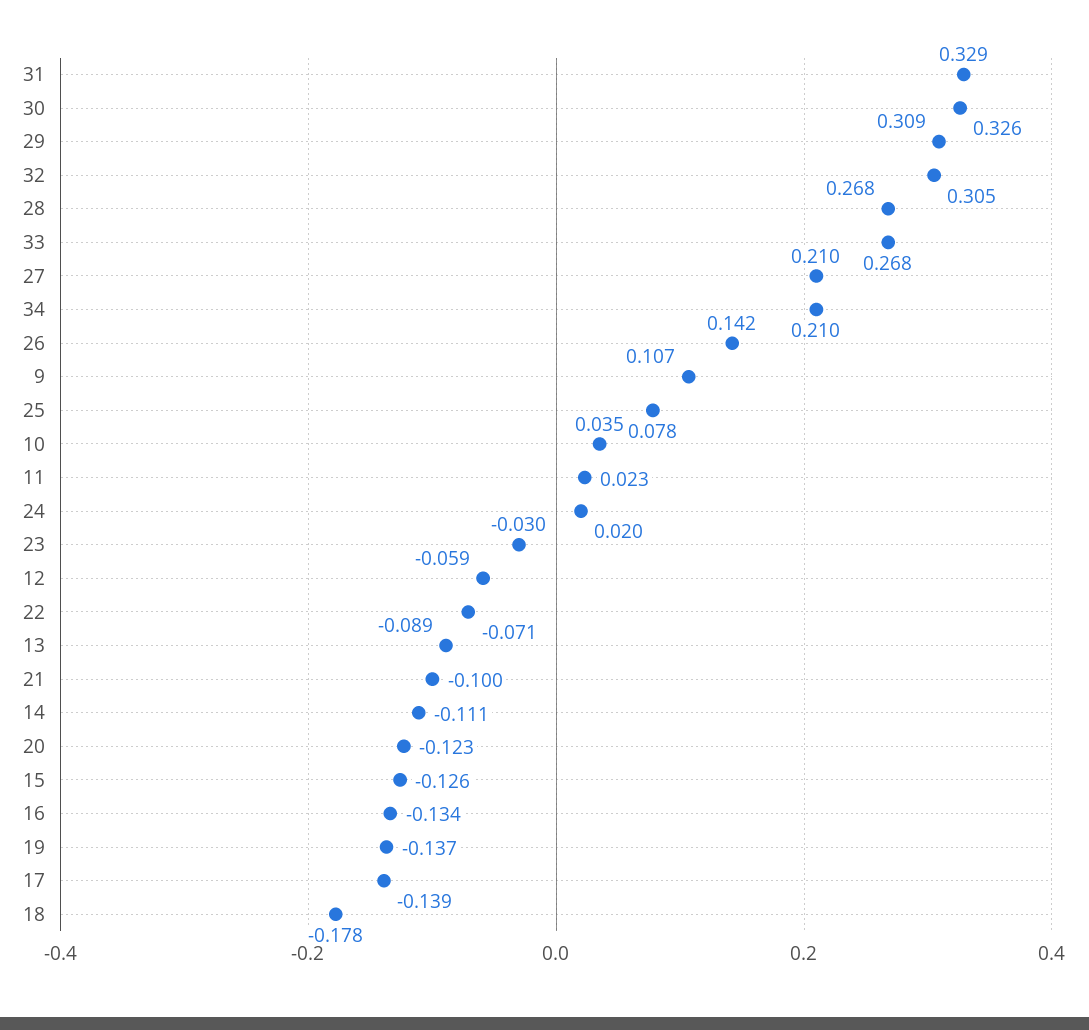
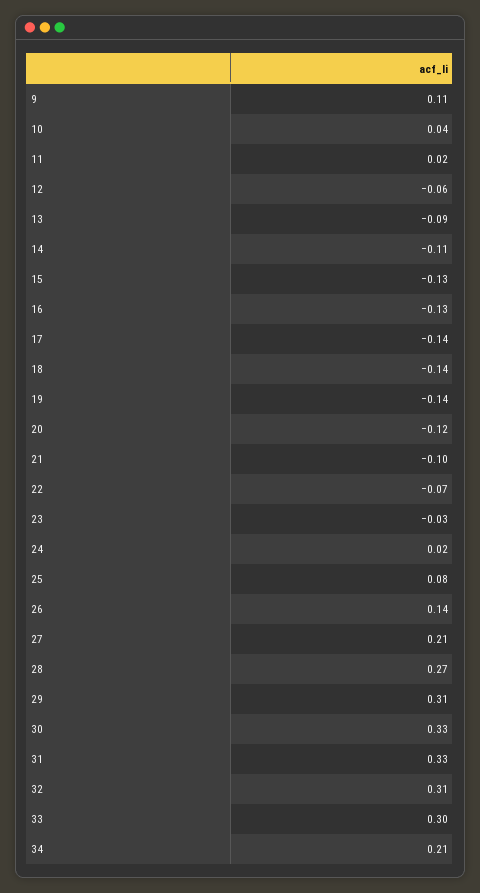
33: 0.268 -> 0.3
18: -0.178 -> -0.14

